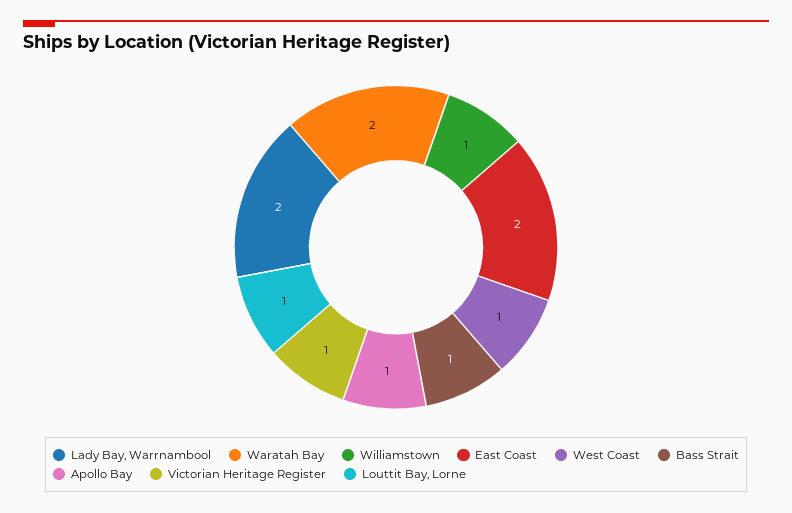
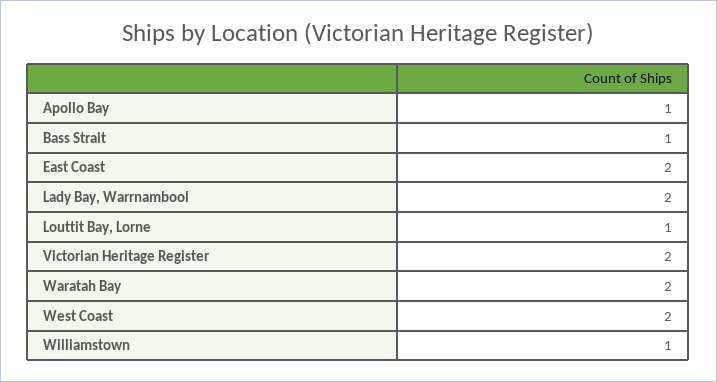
West Coast: 1 -> 2
Victorian Heritage Register: 1 -> 2

